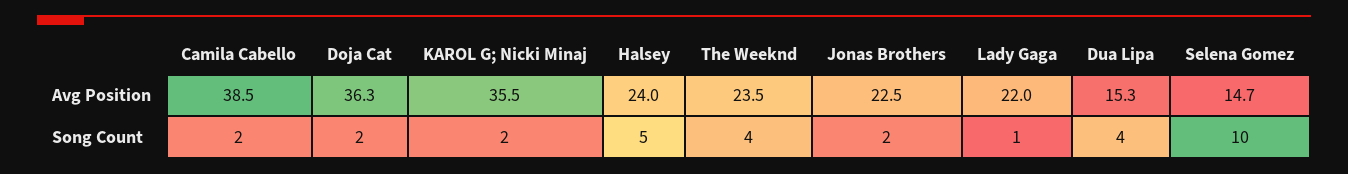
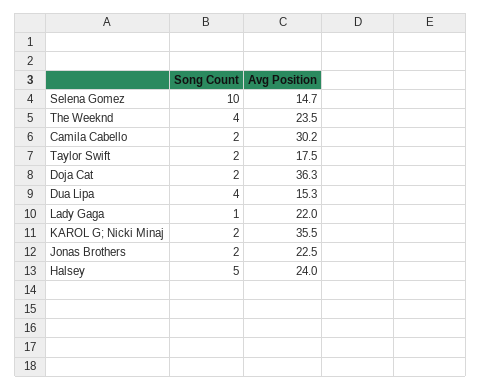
Camila Cabello, Avg Position: 38.5 -> 30.2
Taylor Swift, Song Count: none -> 2
Taylor Swift, Avg Position: none -> 17.5

